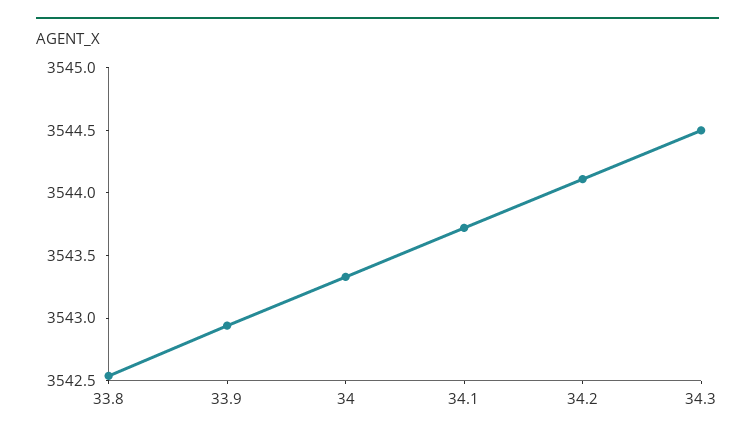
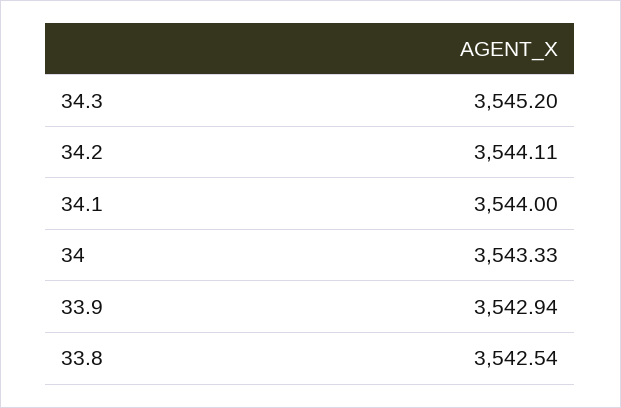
34.1: 3543.7 -> 3544
34.3: 3544.5 -> 3545.2

